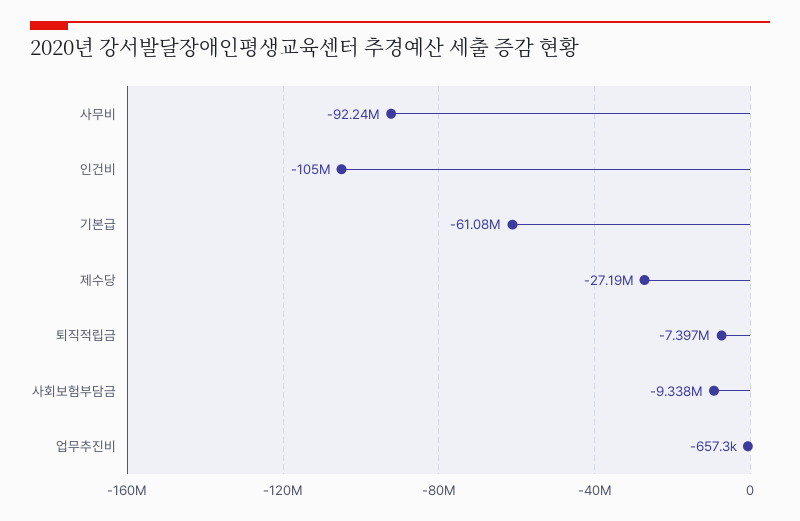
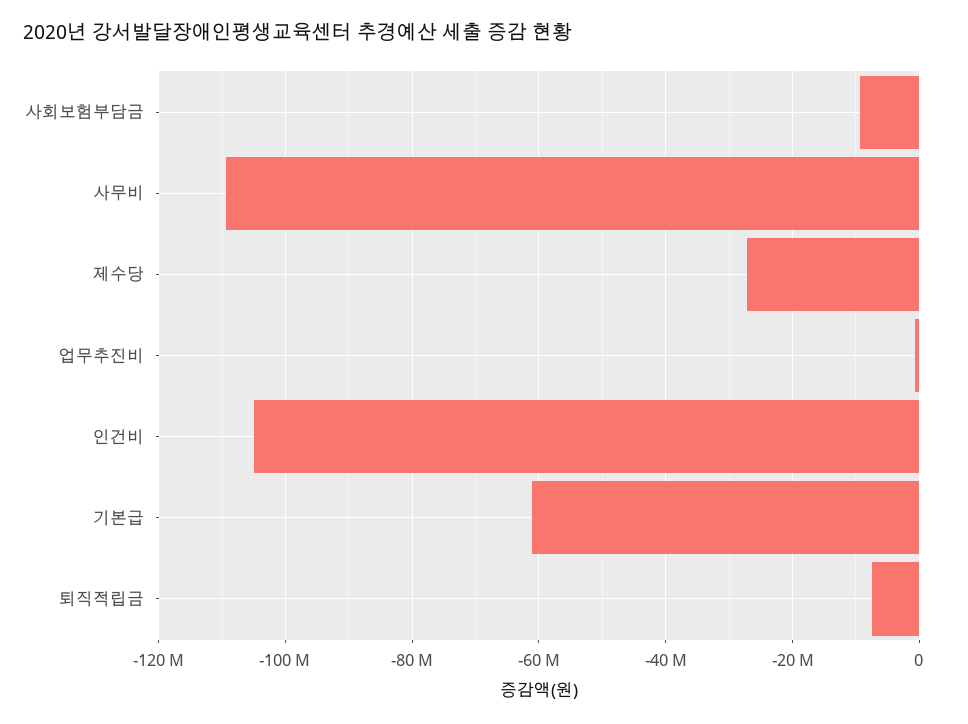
사무비: -92240000 -> -110000000

